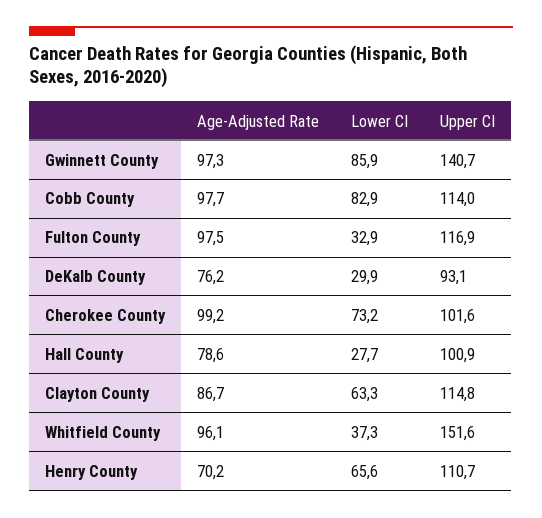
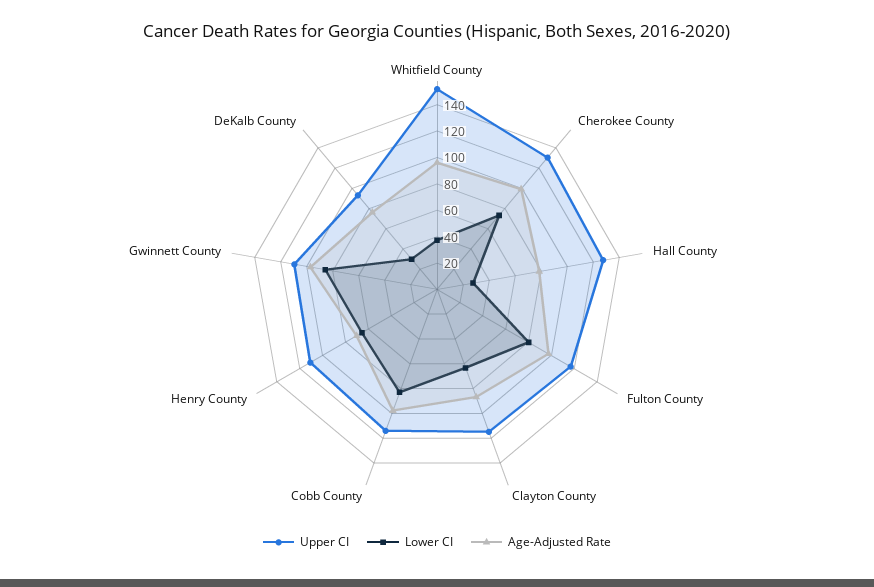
Upper CI, Gwinnett County: 140.7 -> 110
Lower CI, Fulton County: 32.9 -> 80
Upper CI, Cherokee County: 101.6 -> 130
Upper CI, Hall County: 100.9 -> 130

